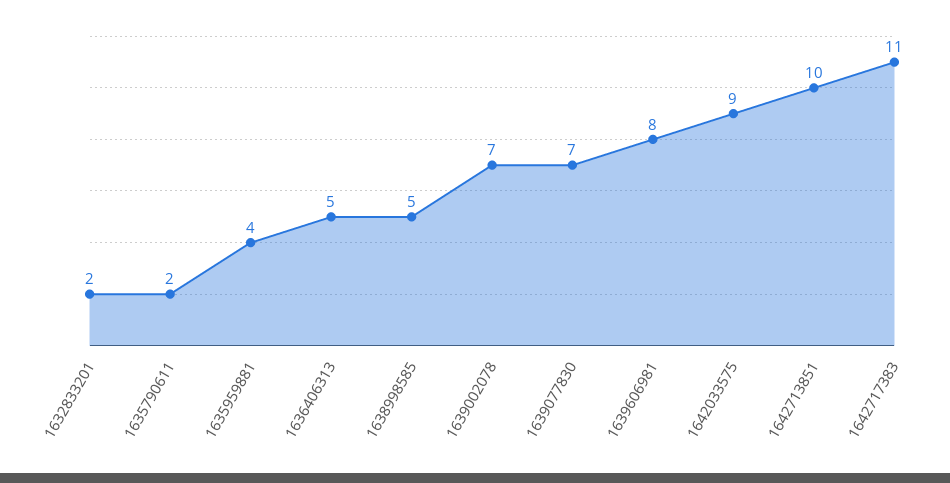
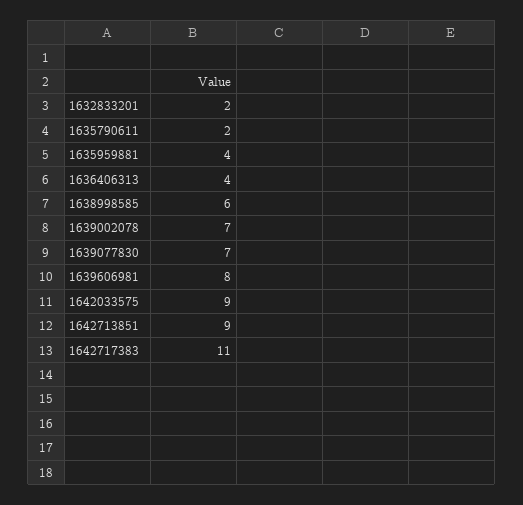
1636406313: 5 -> 4
1638998585: 5 -> 6
1642713851: 10 -> 9

